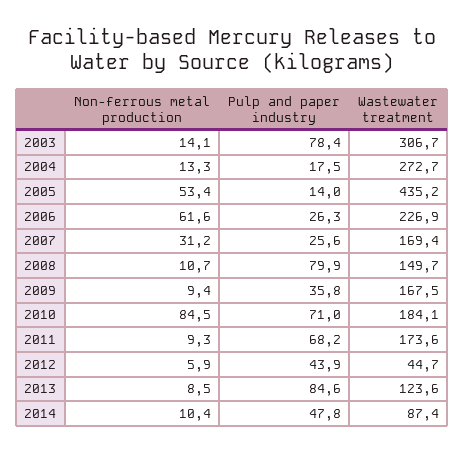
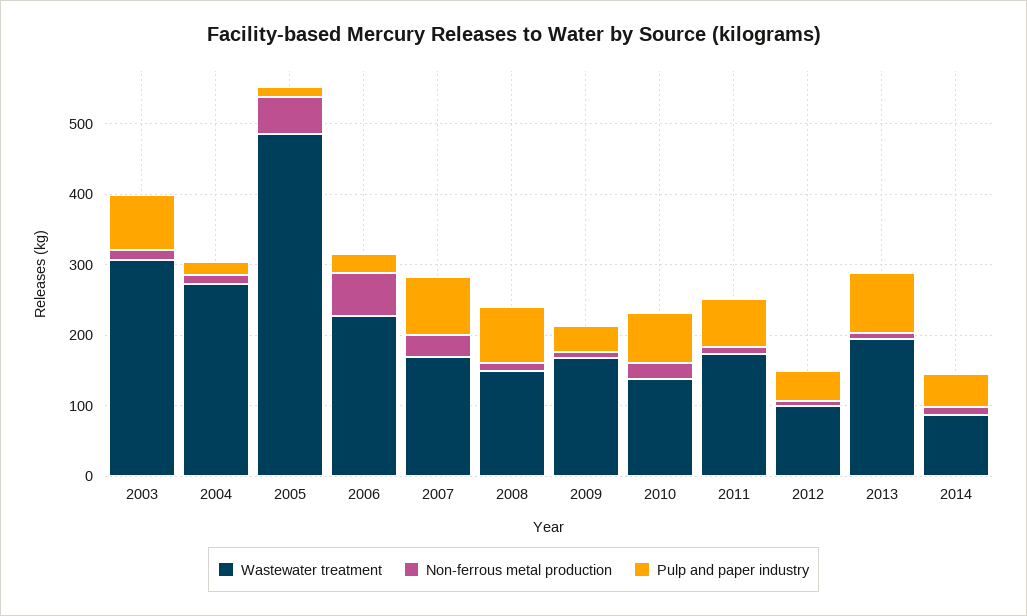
Wastewater treatment, 2005: 435.2 -> 480
Pulp and paper industry, 2007: 25.6 -> 80
Non-ferrous metal production, 2010: 84.5 -> 20
Wastewater treatment, 2010: 184.1 -> 140
Wastewater treatment, 2012: 44.7 -> 100
Wastewater treatment, 2013: 123.6 -> 200

